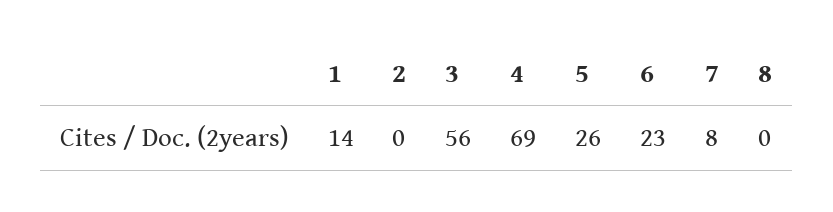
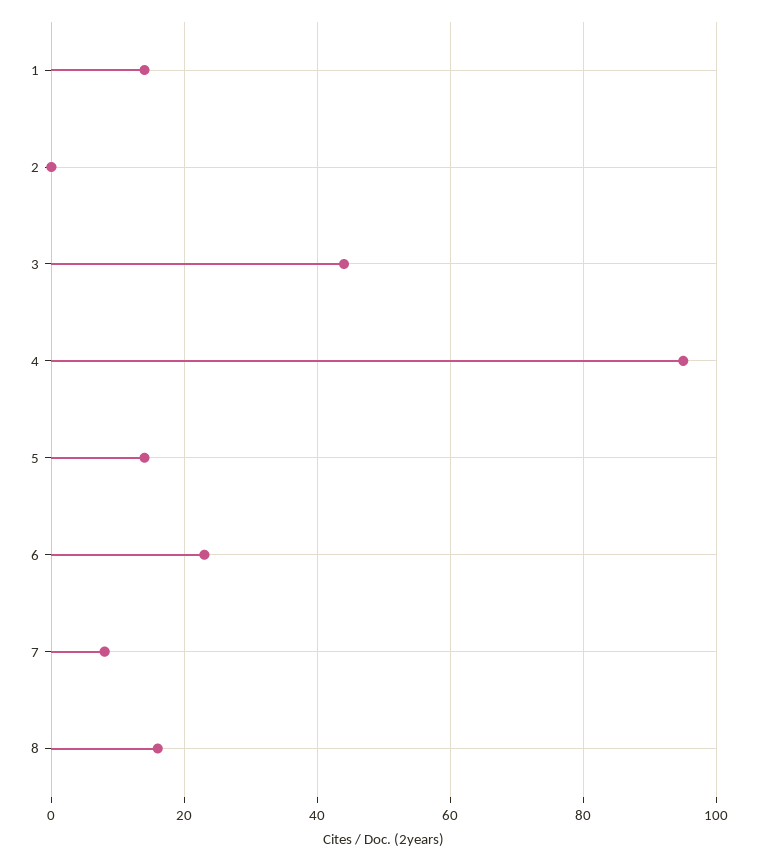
3: 56 -> 45
4: 69 -> 95
5: 26 -> 15
8: 0 -> 15

